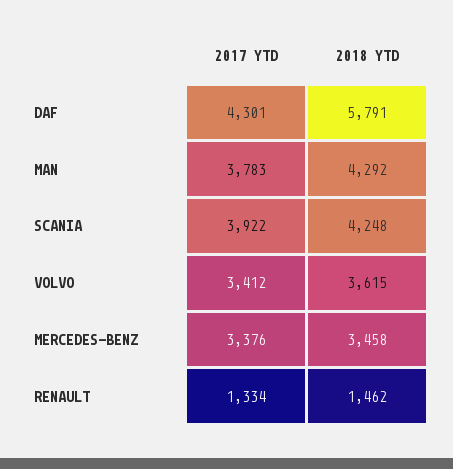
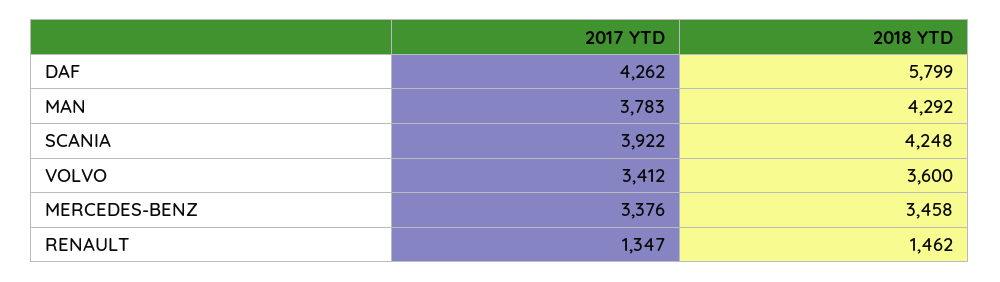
2017 YTD, DAF: 4301 -> 4262
2018 YTD, DAF: 5791 -> 5799
2018 YTD, VOLVO: 3615 -> 3600
2017 YTD, RENAULT: 1334 -> 1347

